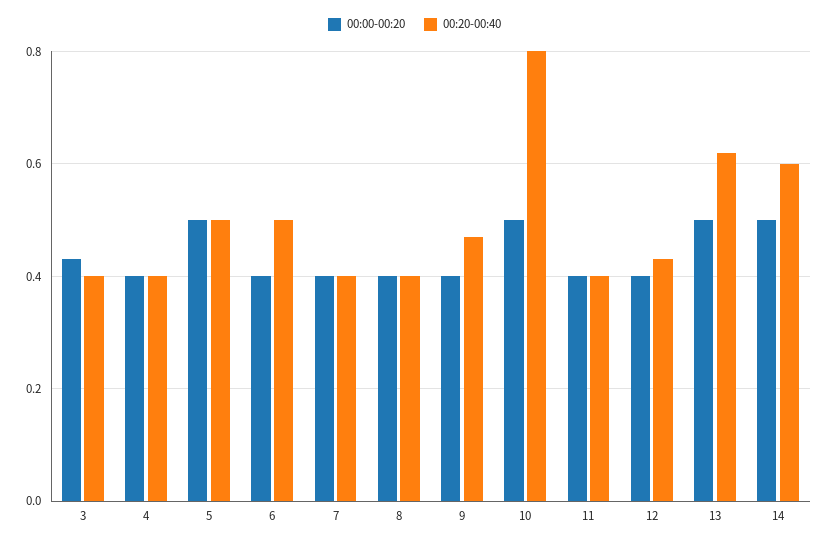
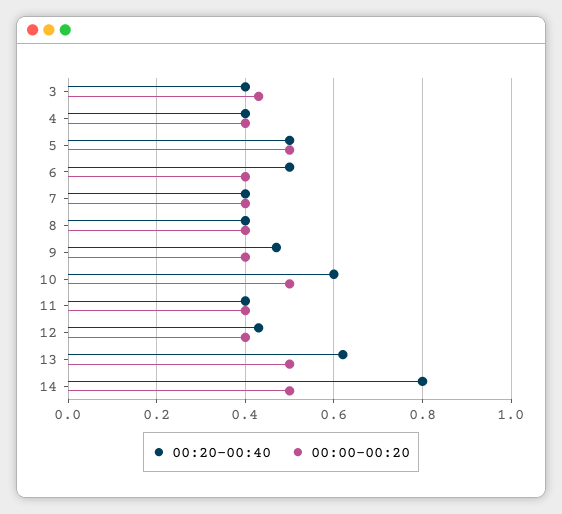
00:20-00:40, 10: 0.8 -> 0.6
00:20-00:40, 14: 0.6 -> 0.8

